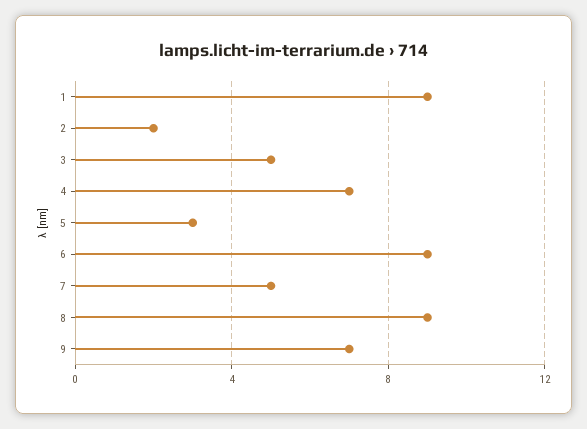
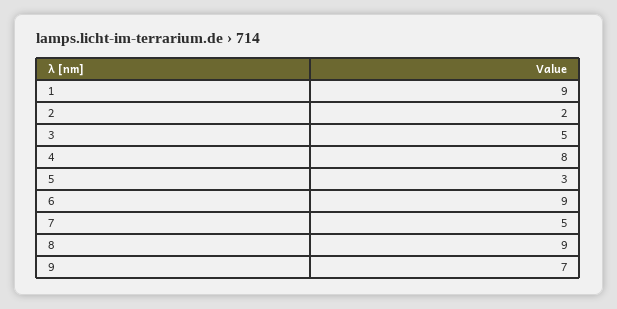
4: 7 -> 8

